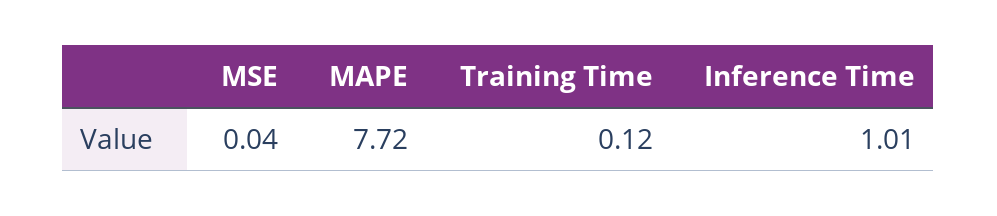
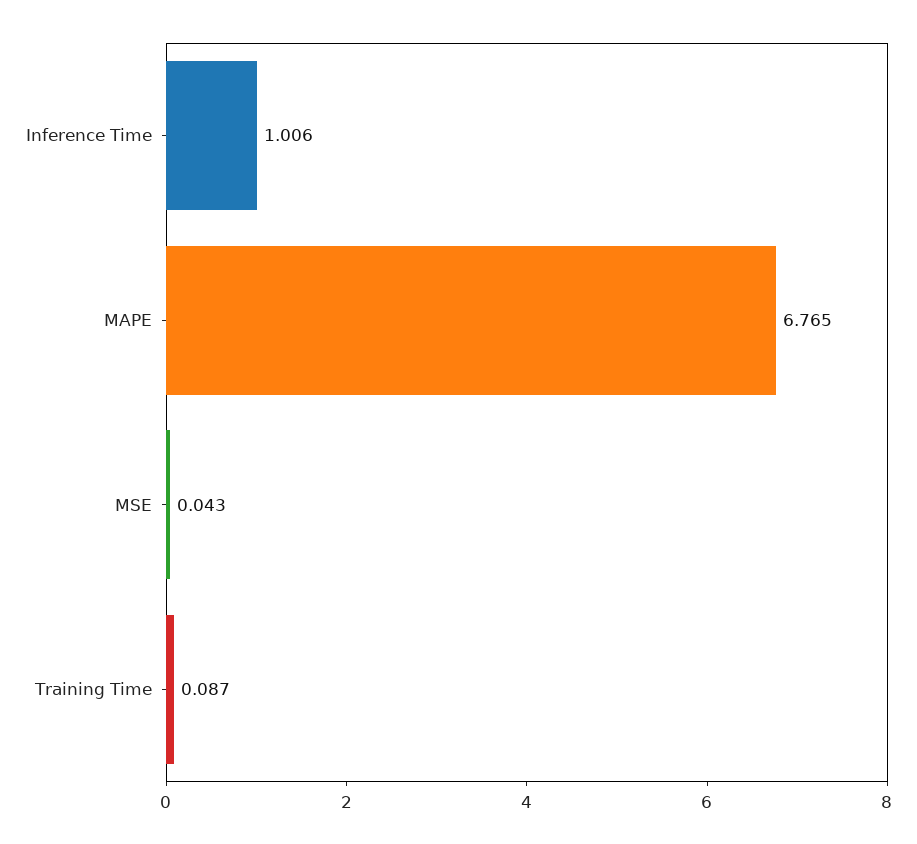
MAPE: 7.72 -> 6.765
Training Time: 0.12 -> 0.087

